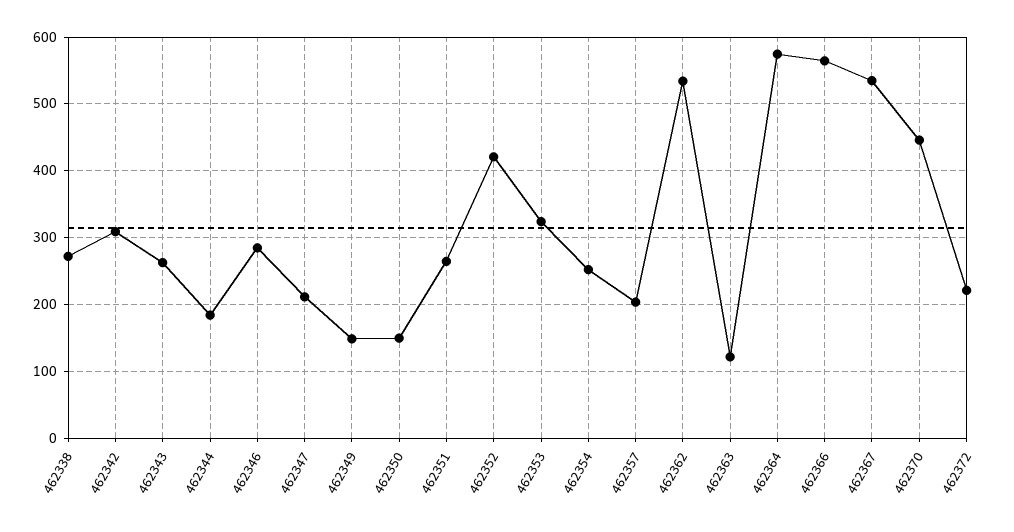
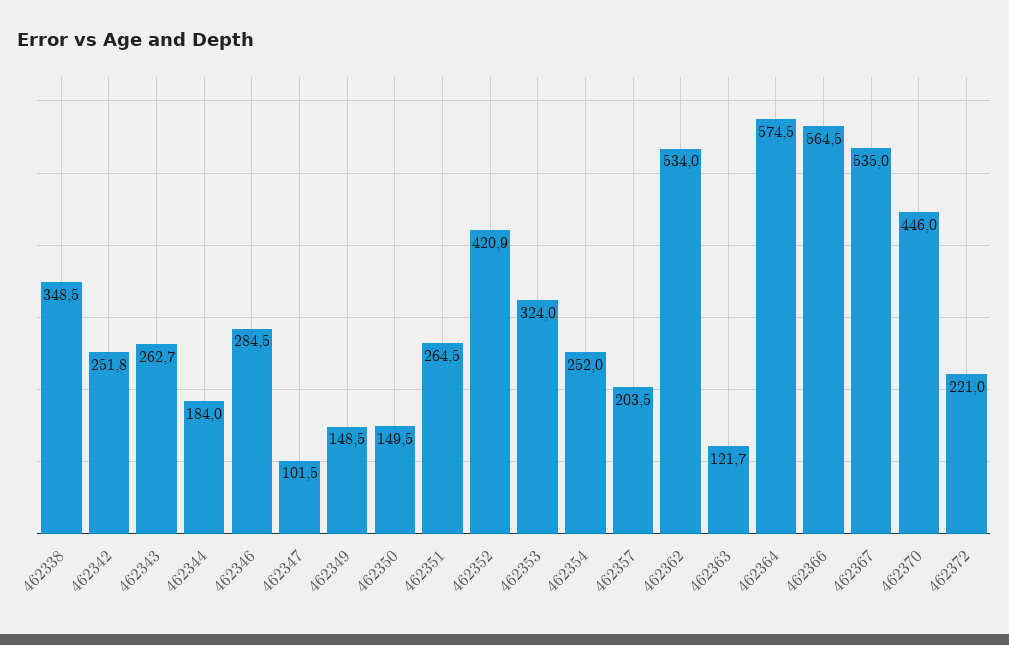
462338: 270 -> 348.5
462342: 310 -> 251.8
462347: 210 -> 101.5

